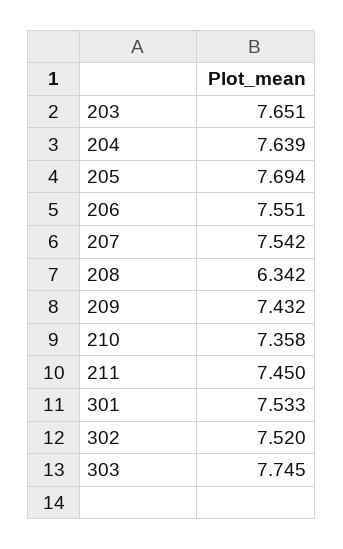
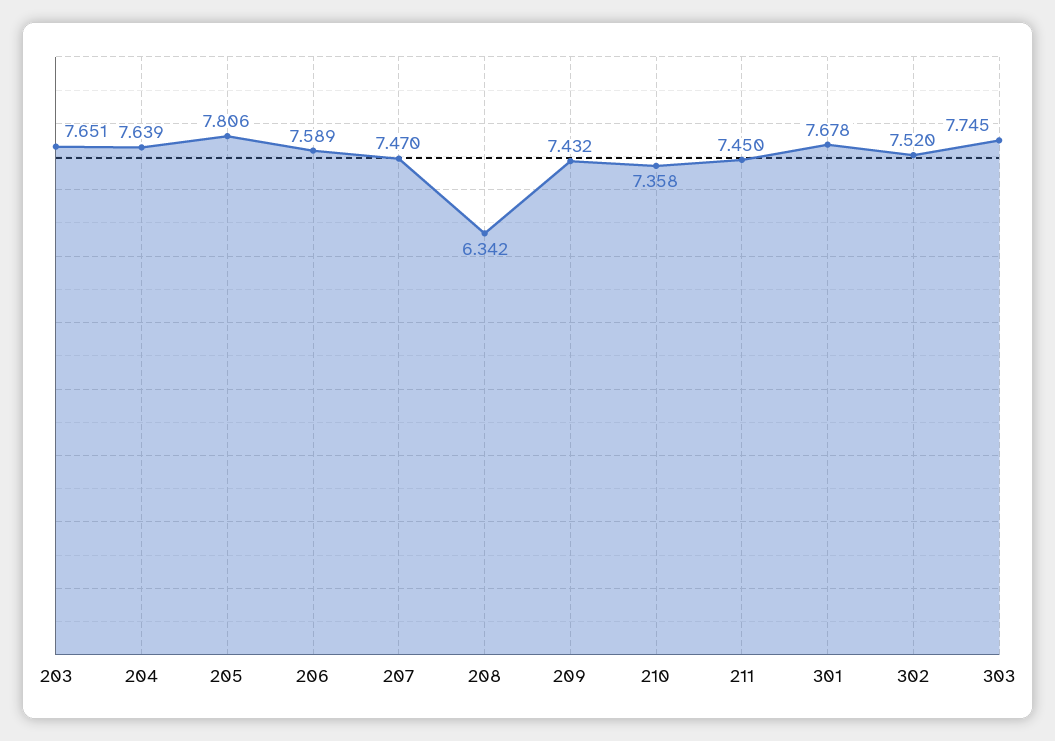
205: 7.694 -> 7.806
206: 7.551 -> 7.589
207: 7.542 -> 7.47
301: 7.533 -> 7.678

